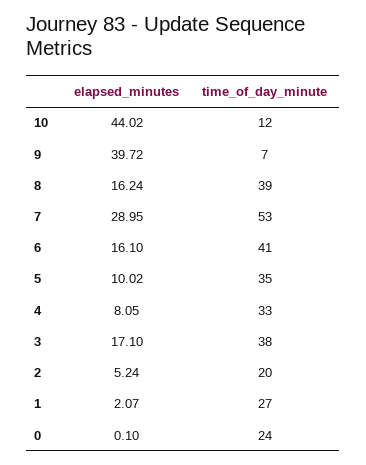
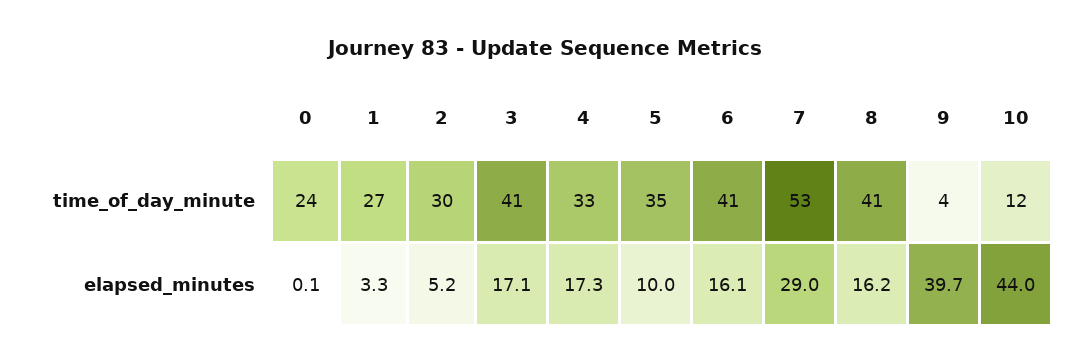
time_of_day_minute, 9: 7 -> 4
time_of_day_minute, 8: 39 -> 41
elapsed_minutes, 4: 8.05 -> 17.3
time_of_day_minute, 3: 38 -> 41
time_of_day_minute, 2: 20 -> 30
elapsed_minutes, 1: 2.07 -> 3.3

